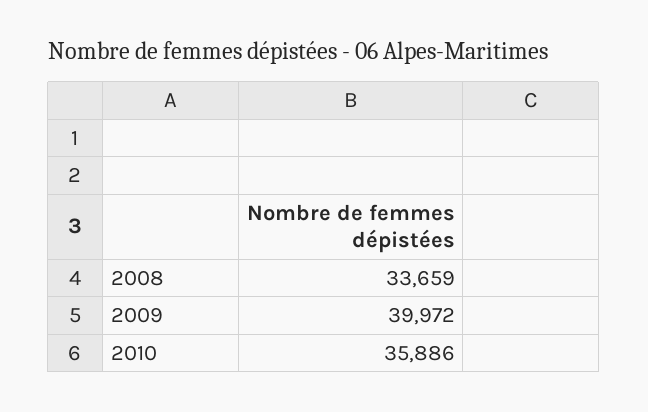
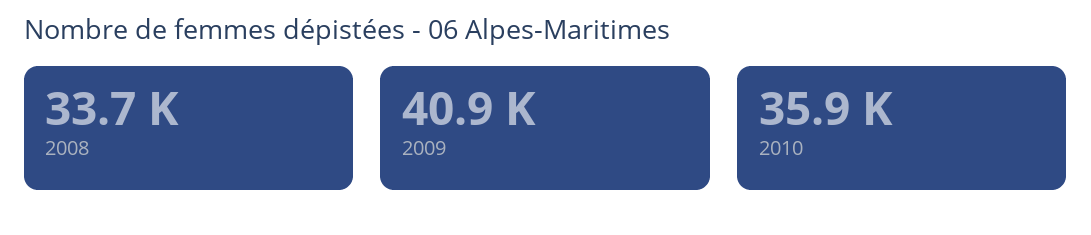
2009: 39972 -> 40900

